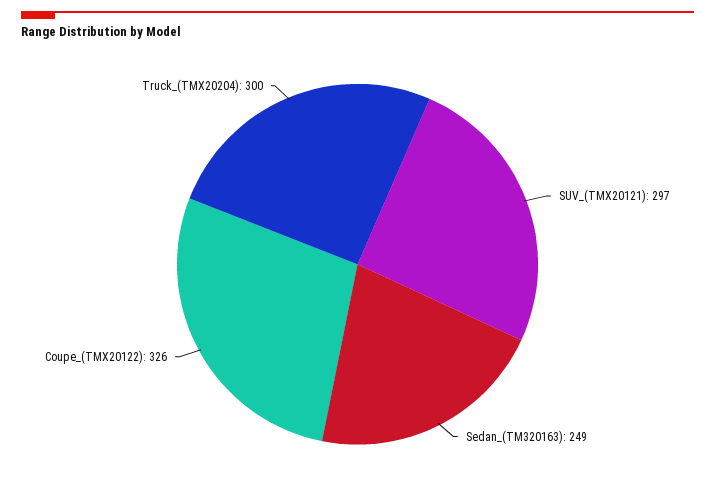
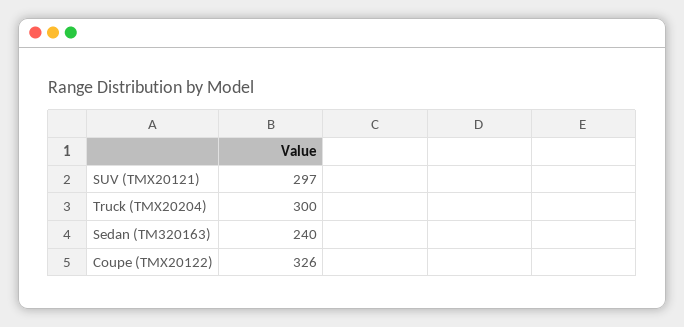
Sedan_(TM320163): 249 -> 240

